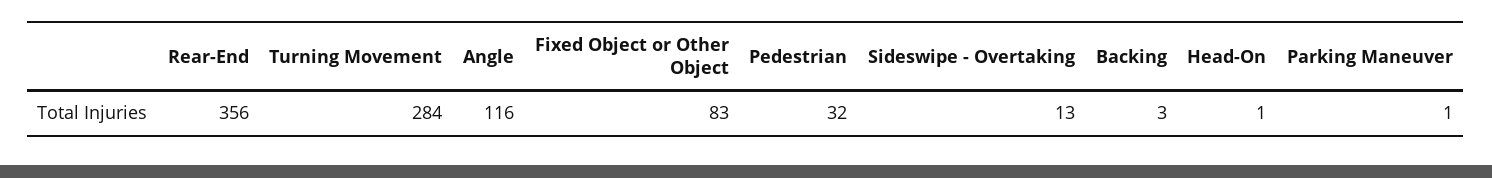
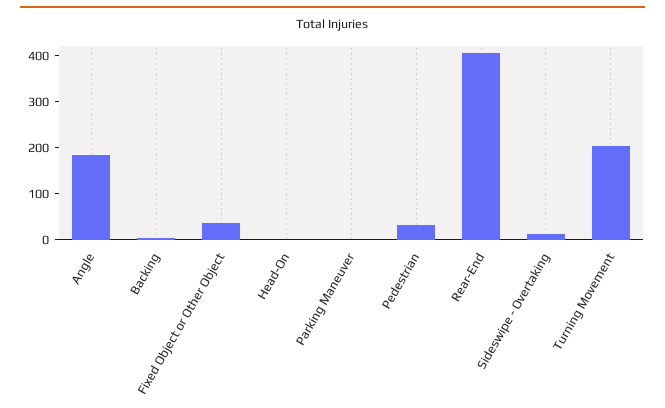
Rear-End: 356 -> 400
Turning Movement: 284 -> 200
Angle: 116 -> 180
Fixed Object or Other Object: 83 -> 40

